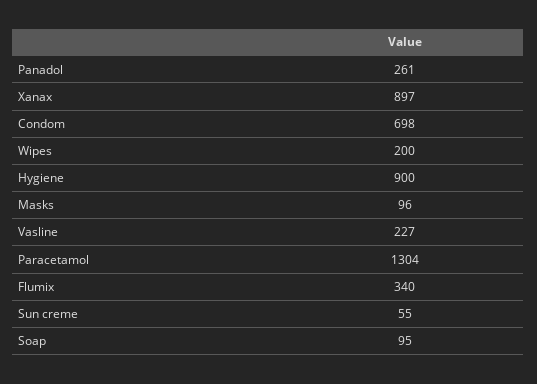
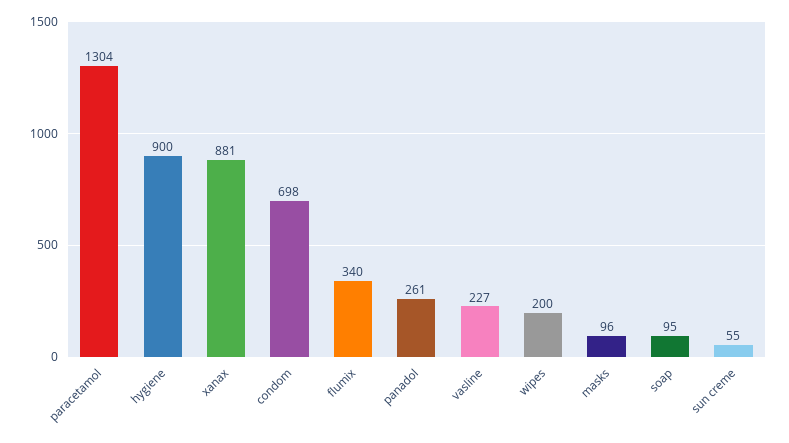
Xanax: 897 -> 881

